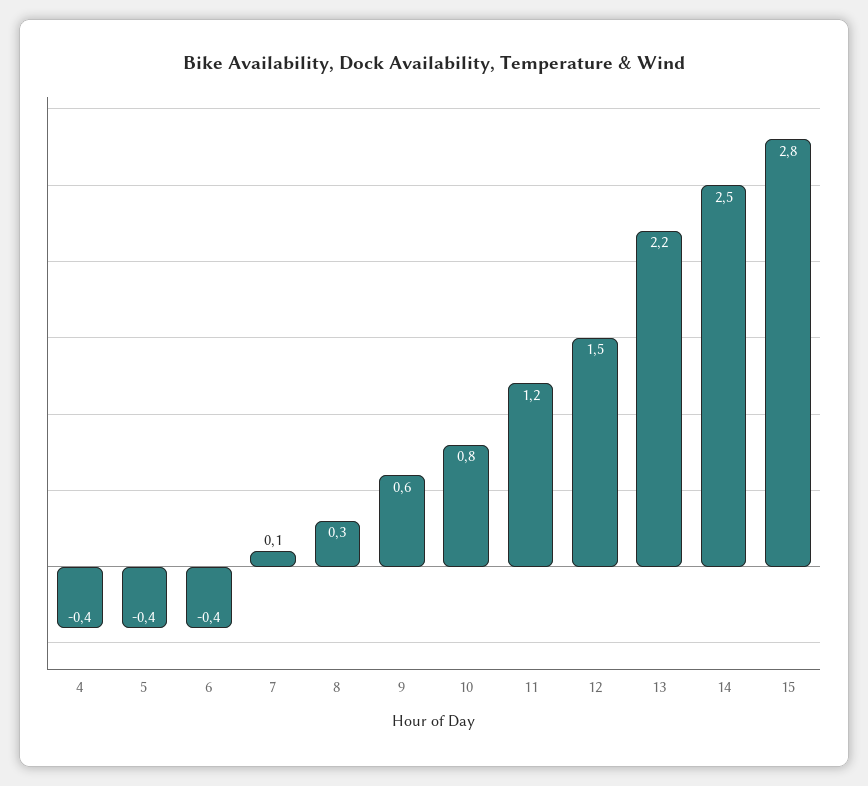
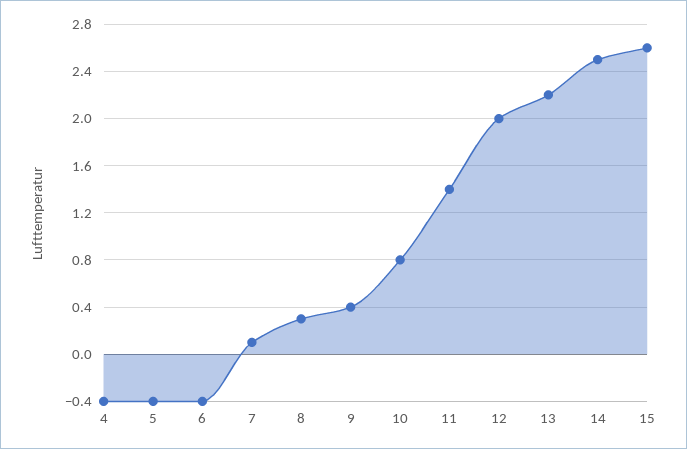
9: 0.6 -> 0.4
11: 1.2 -> 1.4
12: 1.5 -> 2
15: 2.8 -> 2.6

